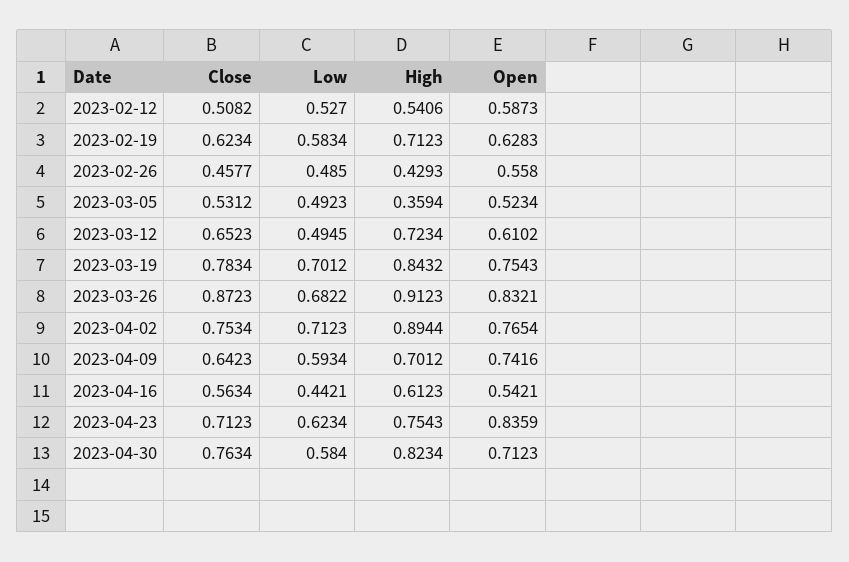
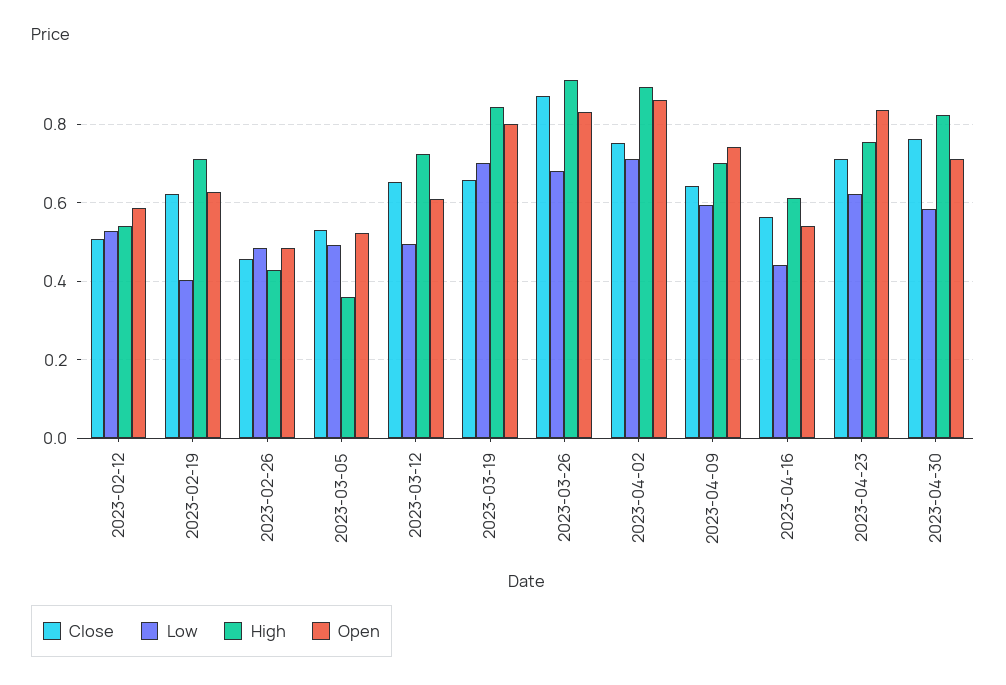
Low, 2023-02-19: 0.5834 -> 0.4
Open, 2023-02-26: 0.558 -> 0.48
Close, 2023-03-19: 0.7834 -> 0.66
Open, 2023-03-19: 0.7543 -> 0.8
Open, 2023-04-02: 0.7654 -> 0.86

